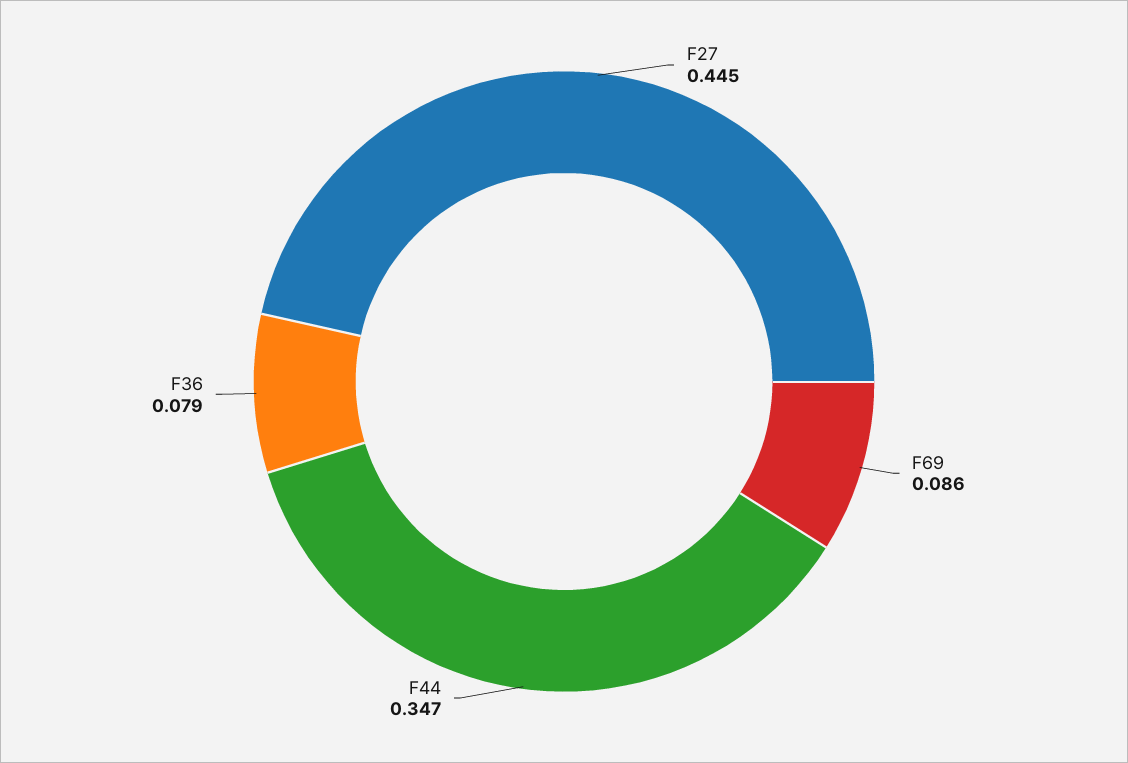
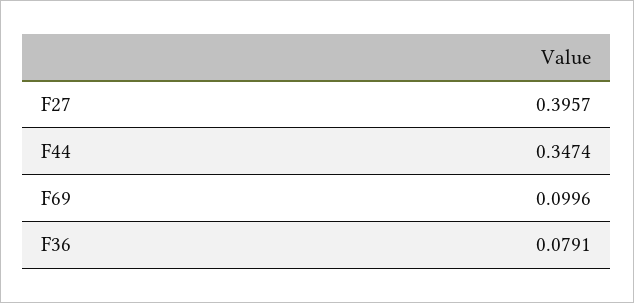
F27: 0.445 -> 0.3957
F69: 0.086 -> 0.0996

